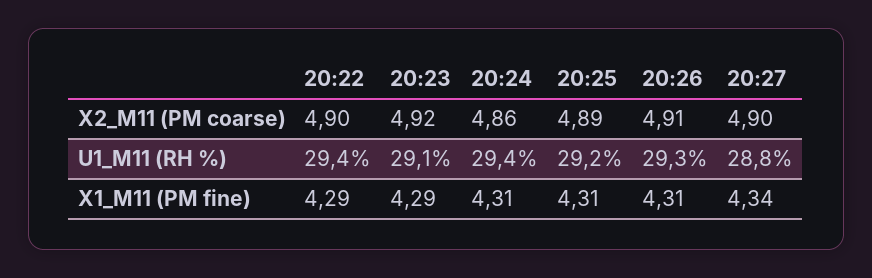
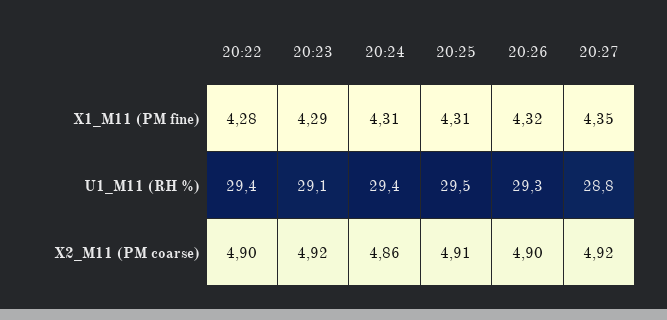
20:25, X2_M11 (PM coarse): 4.89 -> 4.91
20:26, X2_M11 (PM coarse): 4.91 -> 4.9
20:27, X2_M11 (PM coarse): 4.9 -> 4.92
20:25, U1_M11 (RH %): 29.2 -> 29.5
20:22, X1_M11 (PM fine): 4.29 -> 4.28
20:26, X1_M11 (PM fine): 4.31 -> 4.32
20:27, X1_M11 (PM fine): 4.34 -> 4.35

